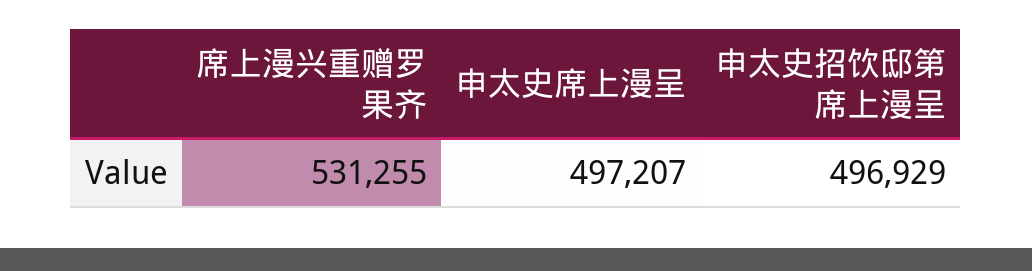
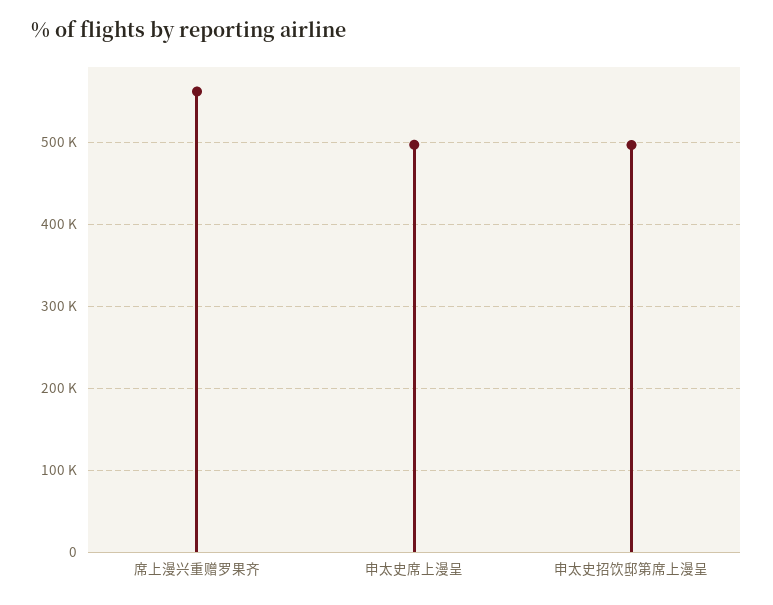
席上漫兴重赠罗果齐: 531255 -> 560000

